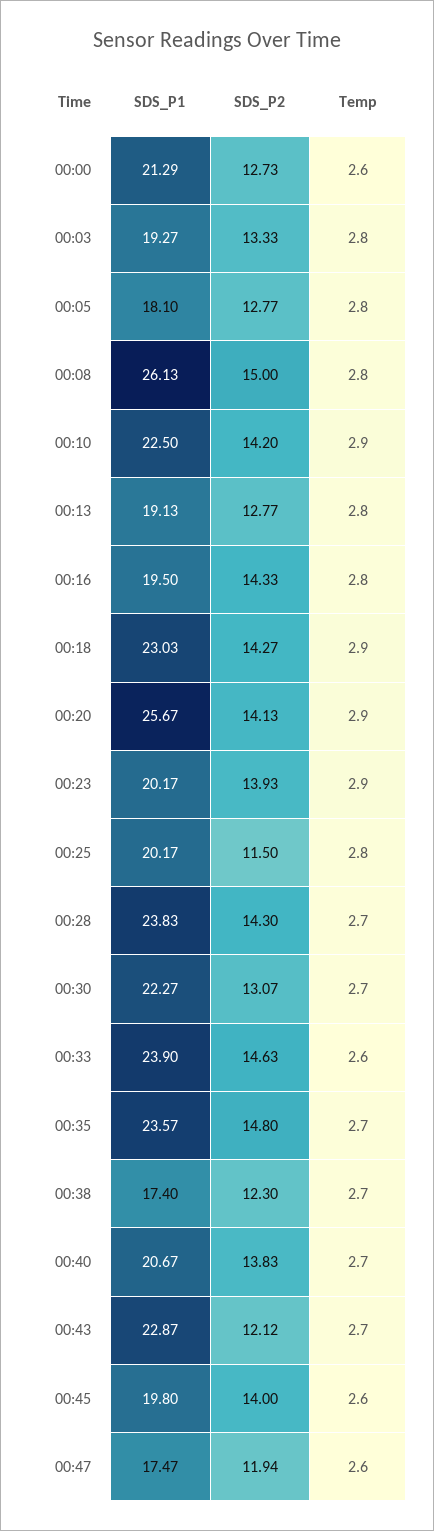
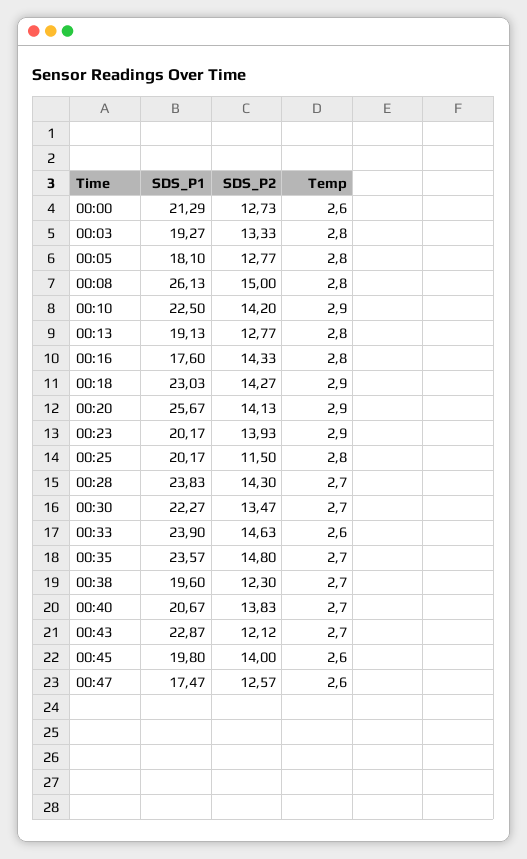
SDS_P1, 00:16: 19.5 -> 17.6
SDS_P2, 00:30: 13.07 -> 13.47
SDS_P1, 00:38: 17.4 -> 19.6
SDS_P2, 00:47: 11.94 -> 12.57

